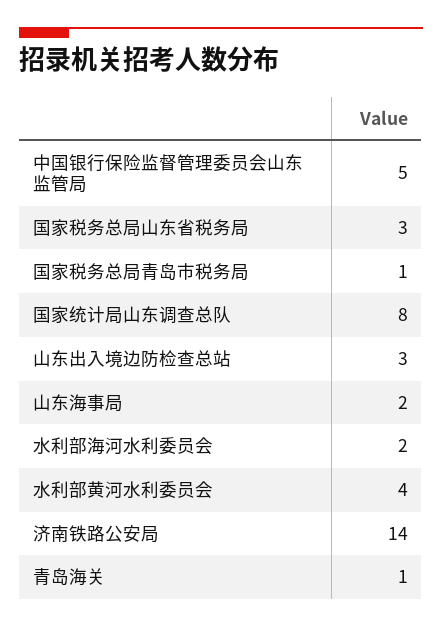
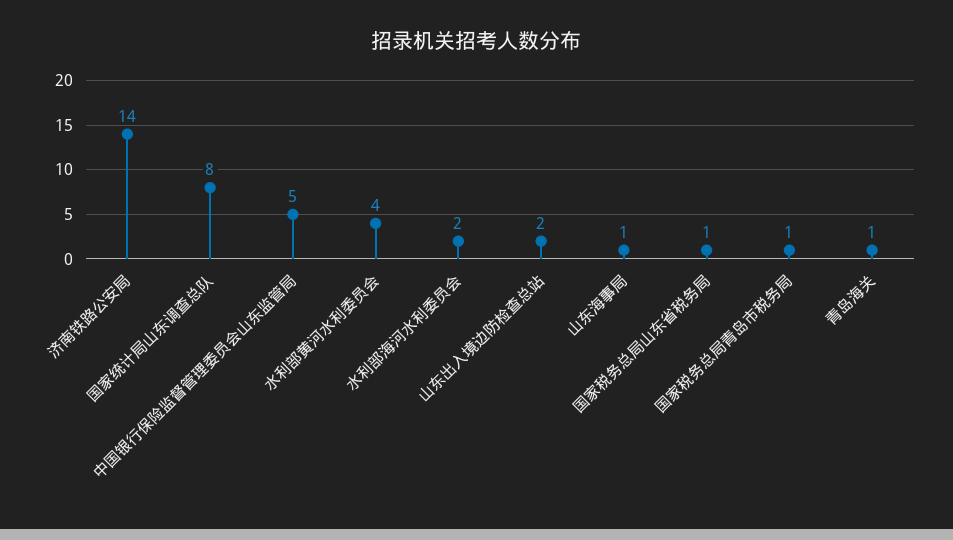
国家税务总局山东省税务局: 3 -> 1
山东出入境边防检查总站: 3 -> 2
山东海事局: 2 -> 1

